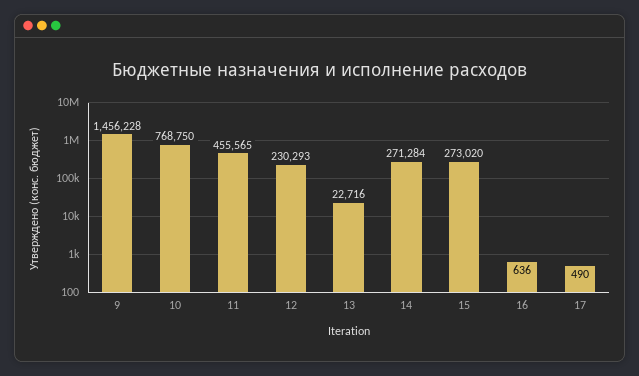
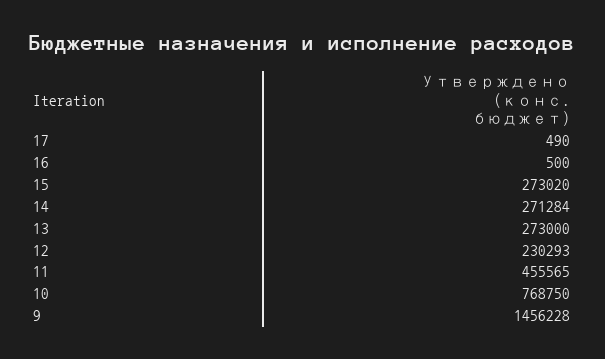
13: 22716 -> 273000
16: 636 -> 500

